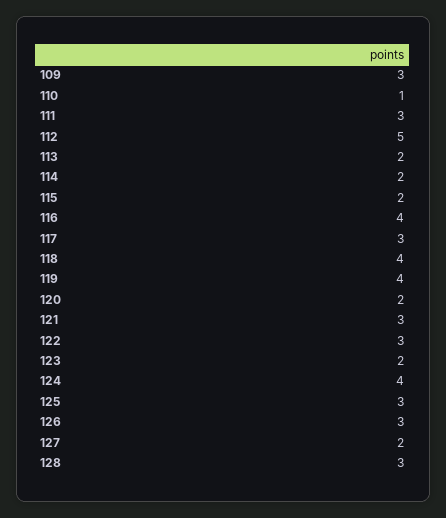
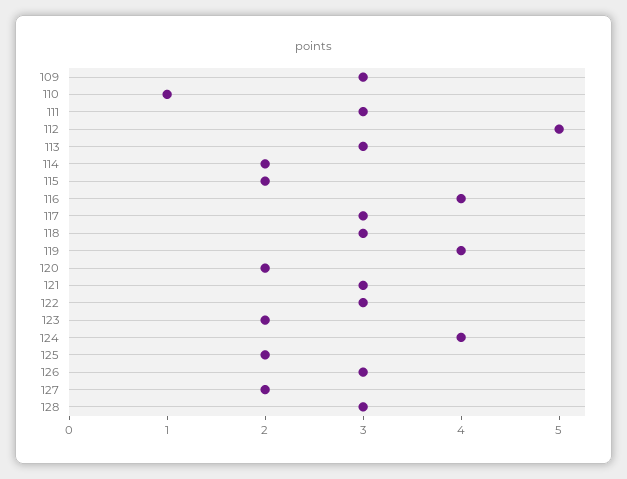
113: 2 -> 3
118: 4 -> 3
125: 3 -> 2

